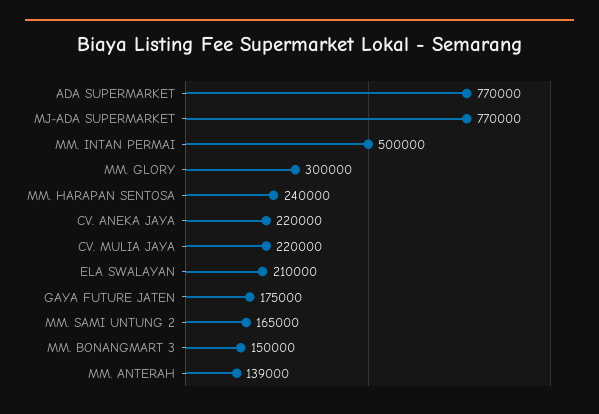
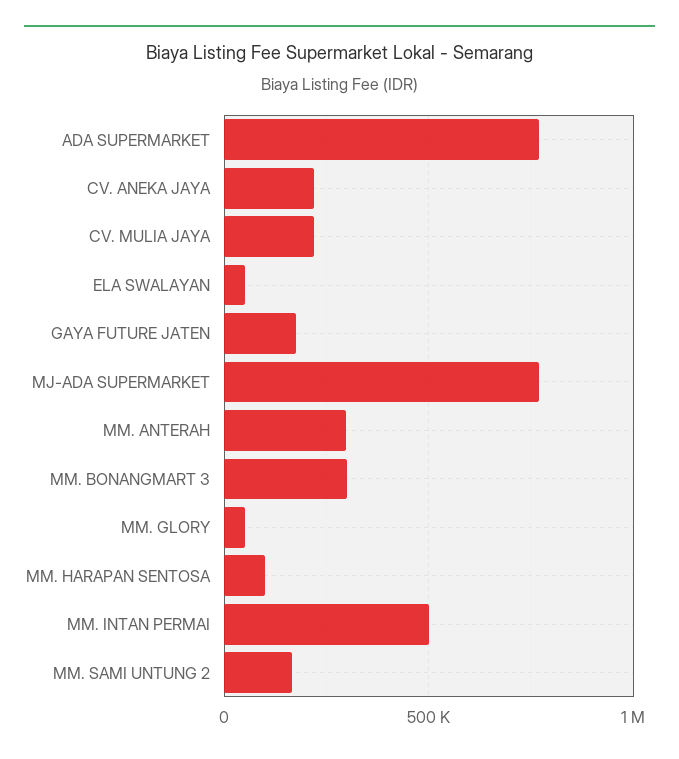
MM. GLORY: 300000 -> 50000
MM. HARAPAN SENTOSA: 240000 -> 100000
ELA SWALAYAN: 210000 -> 50000
MM. BONANGMART 3: 150000 -> 300000
MM. ANTERAH: 139000 -> 300000

